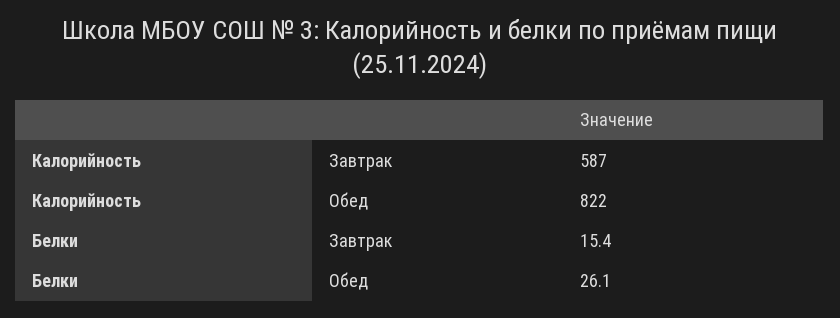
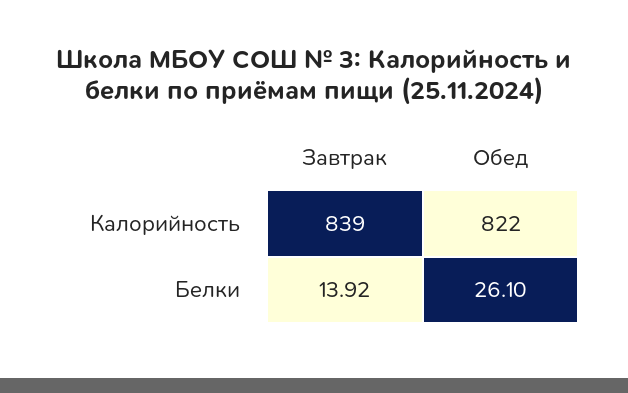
Калорийность, Завтрак: 587 -> 839
Белки, Завтрак: 15.4 -> 13.92

